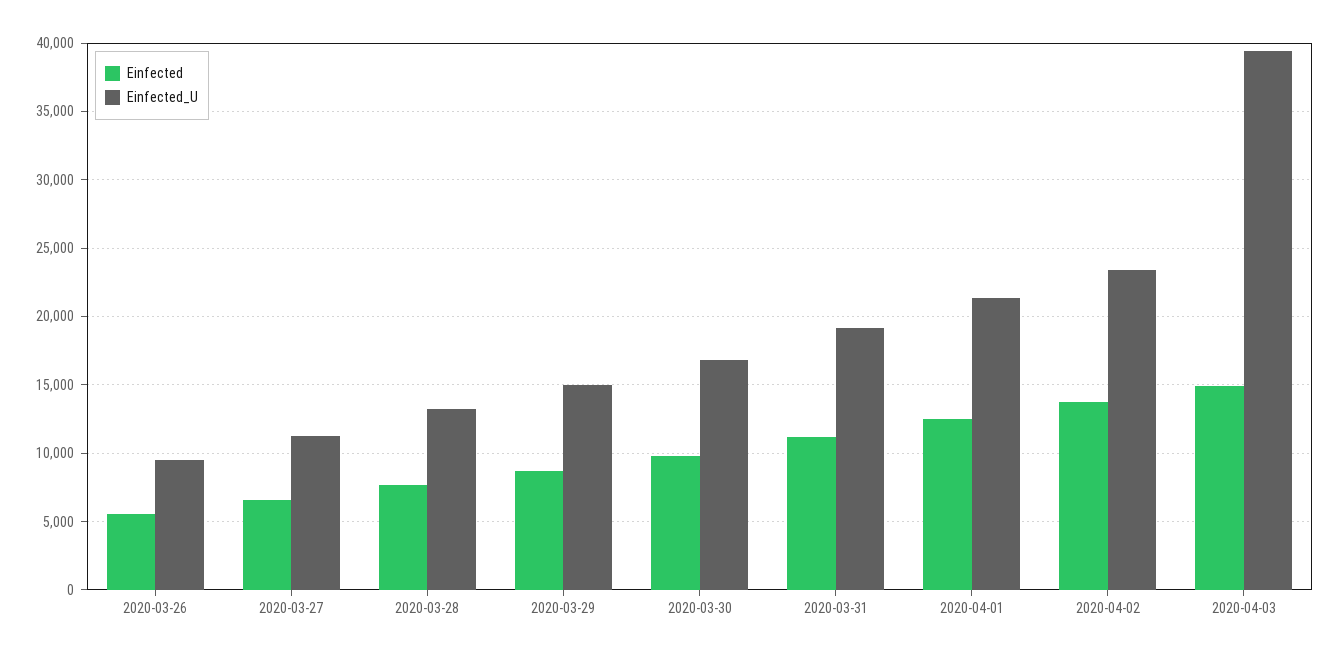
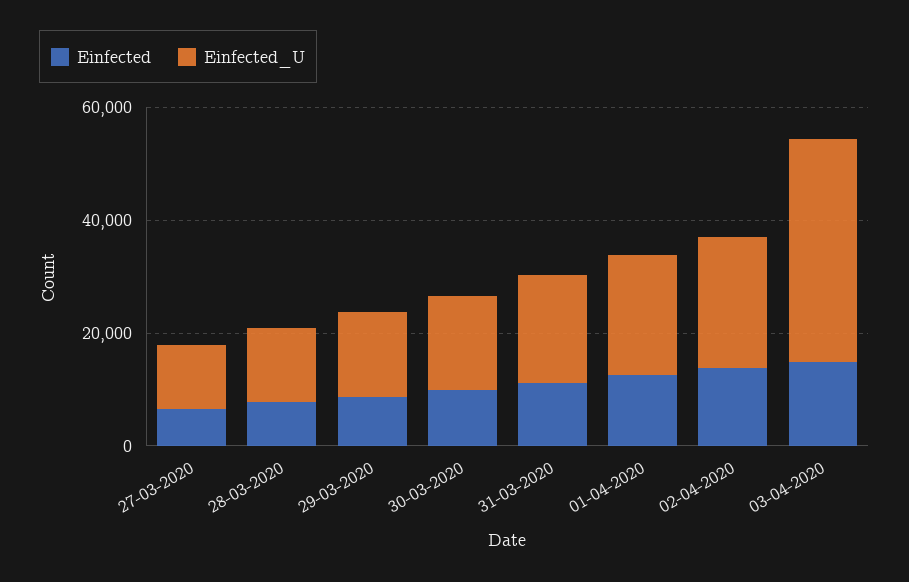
Einfected, 2020-03-26: 5500 -> none
Einfected_U, 2020-03-26: 9500 -> none

